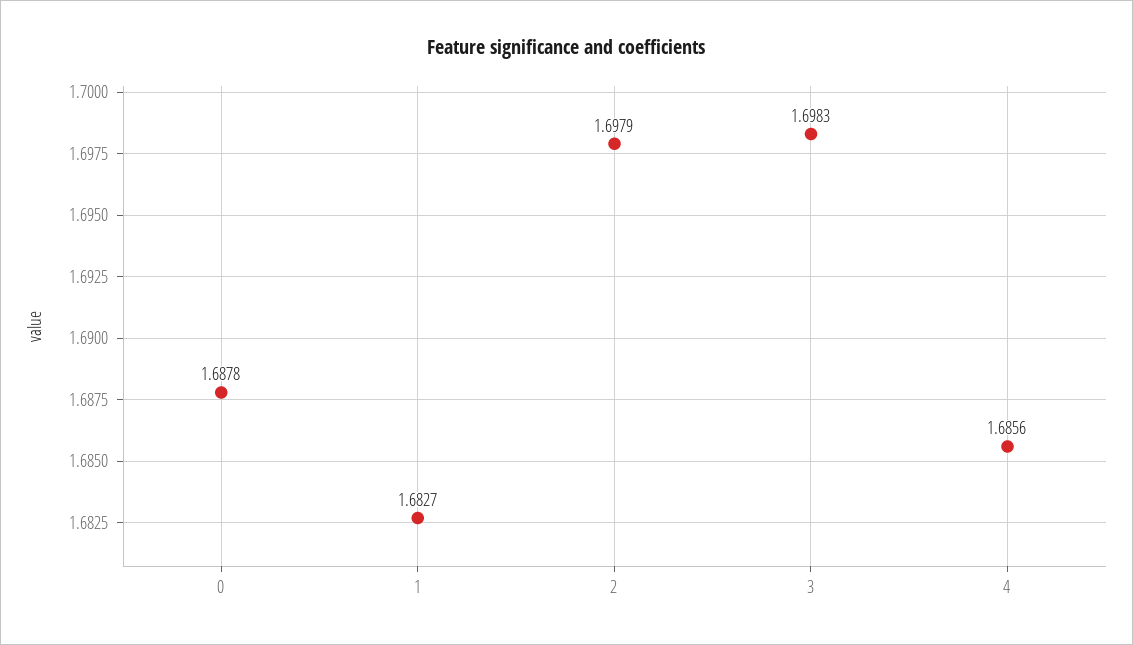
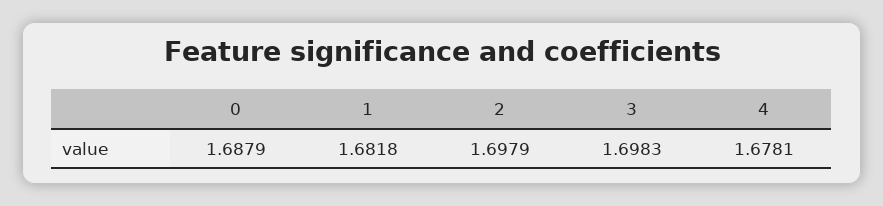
0: 1.6878 -> 1.6879
1: 1.6827 -> 1.6818
4: 1.6856 -> 1.6781

